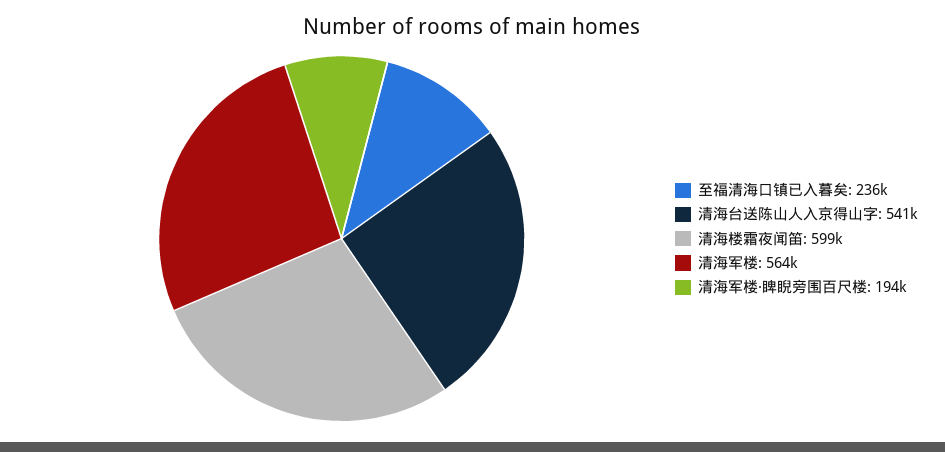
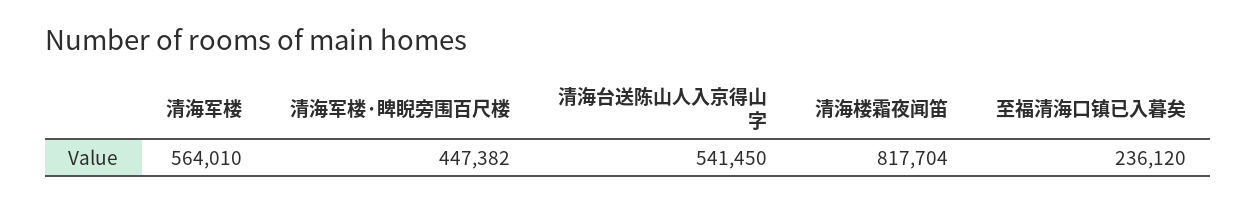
清海楼霜夜闻笛: 599000 -> 817704
清海军楼·睥睨旁围百尺楼: 194000 -> 447382

